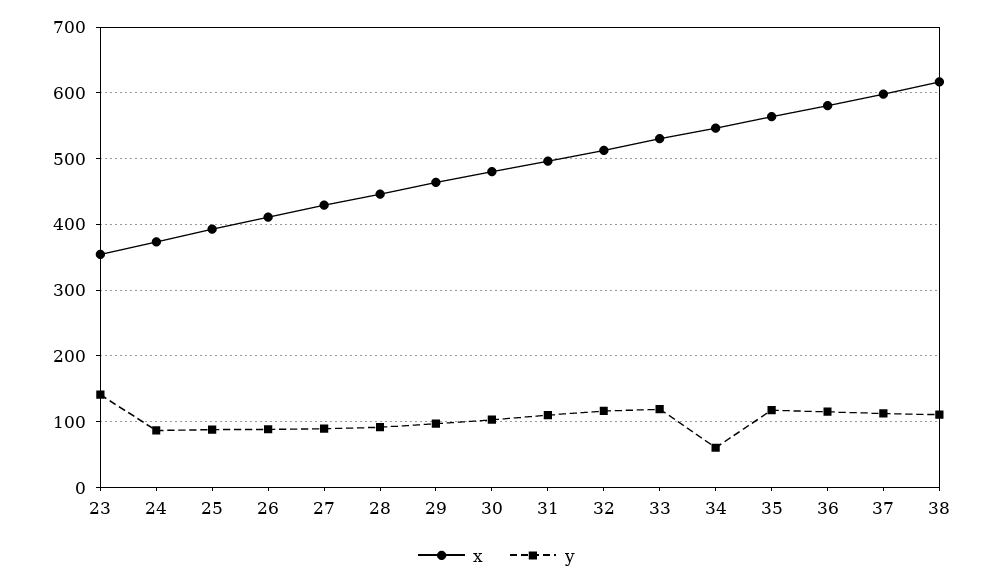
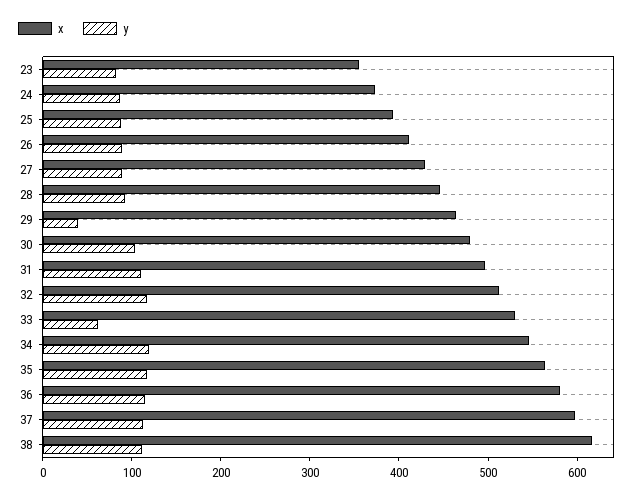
y, 23: 140 -> 80
y, 29: 100 -> 40
y, 33: 120 -> 60
y, 34: 60 -> 120

